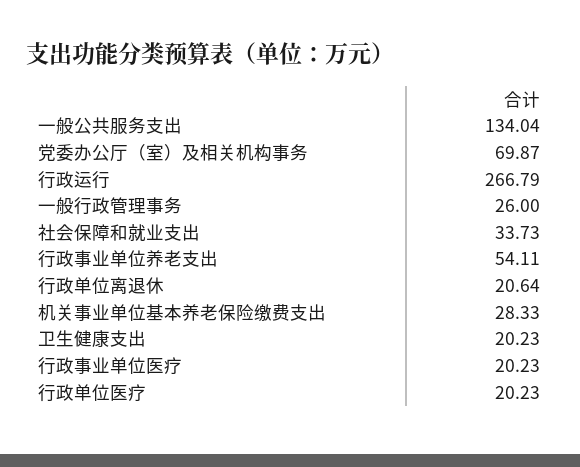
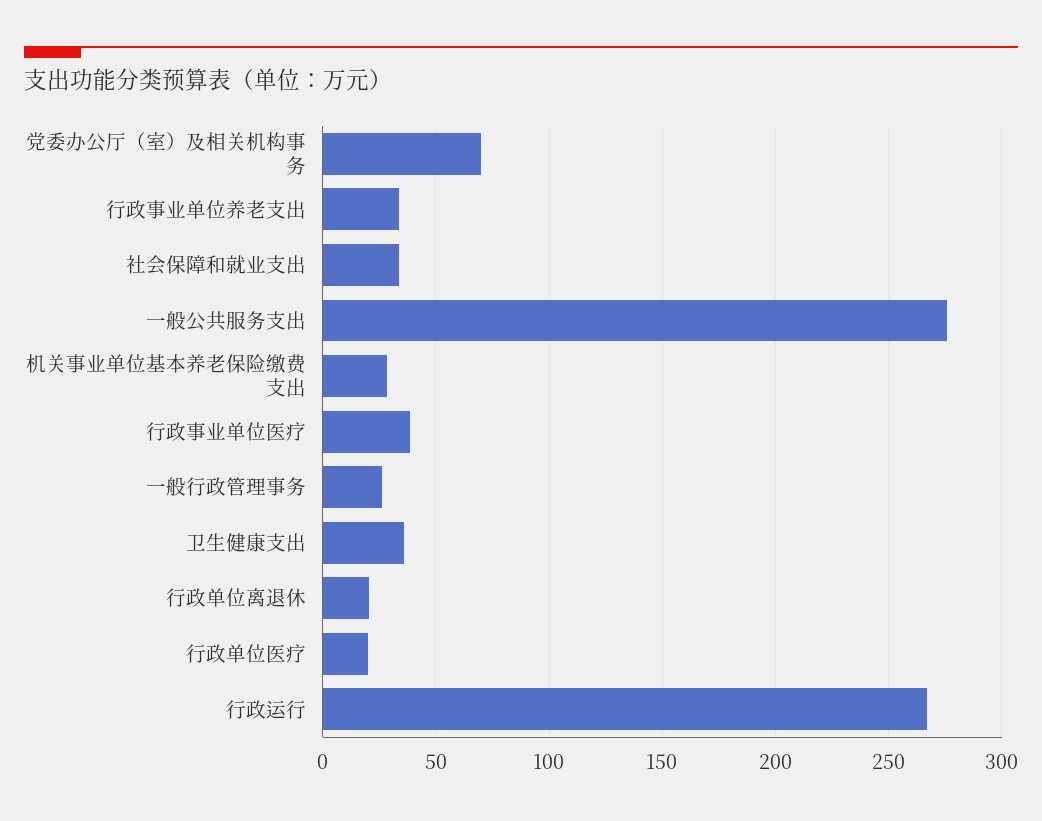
一般公共服务支出: 134.04 -> 275
行政事业单位养老支出: 54.11 -> 35
卫生健康支出: 20.23 -> 35
行政事业单位医疗: 20.23 -> 40

